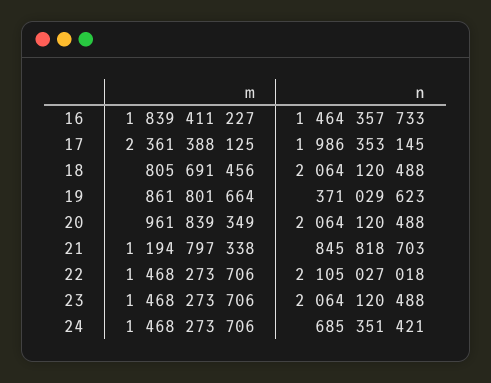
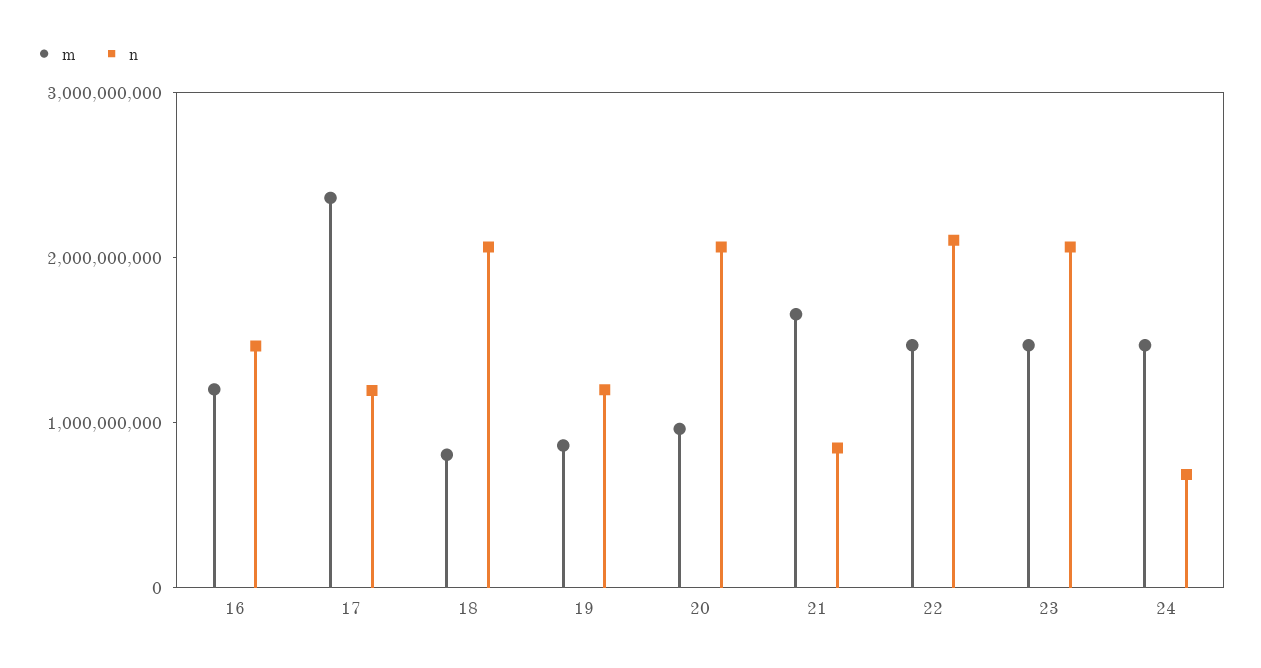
m, 16: 1839411227 -> 1200000000
n, 17: 1986353145 -> 1200000000
n, 19: 371029623 -> 1200000000
m, 21: 1194797338 -> 1600000000

